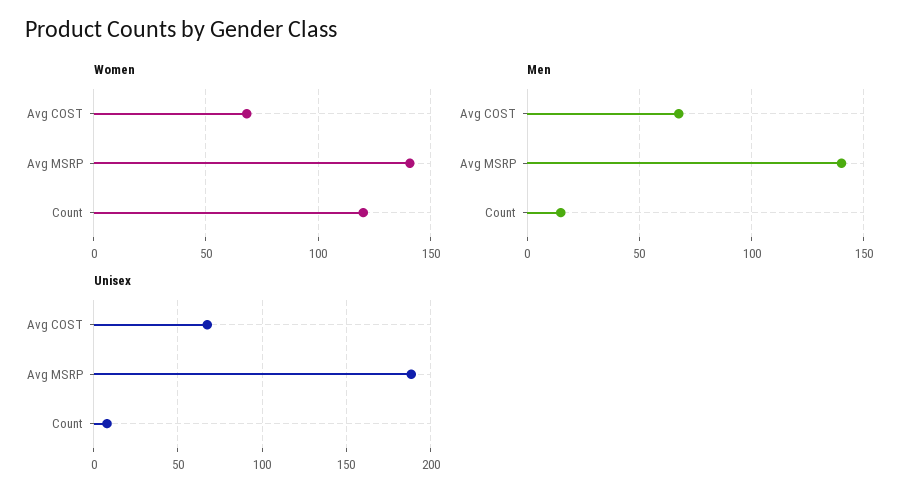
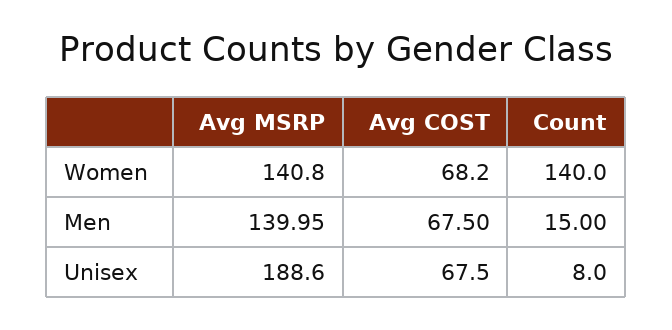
Women, Count: 120 -> 140

